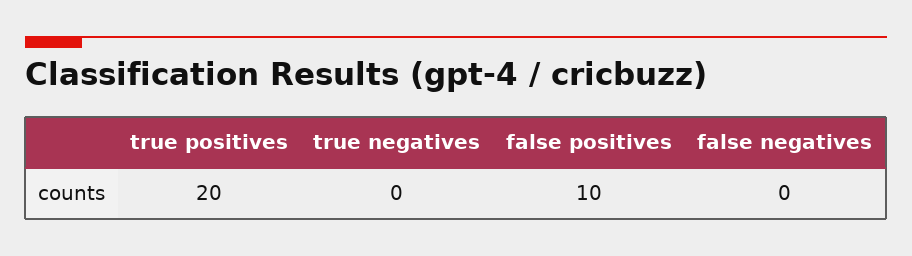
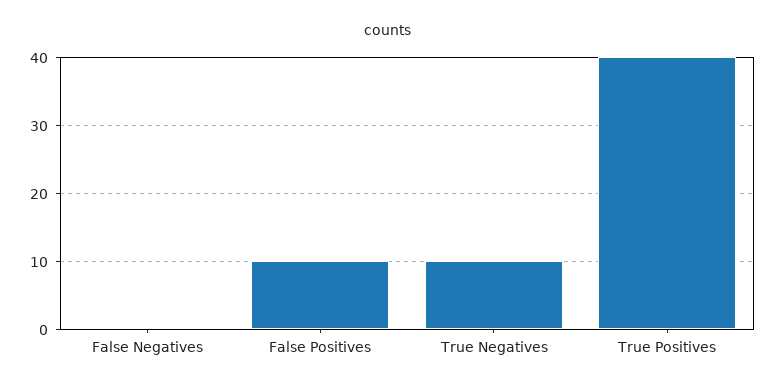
true positives: 20 -> 40
true negatives: 0 -> 10

